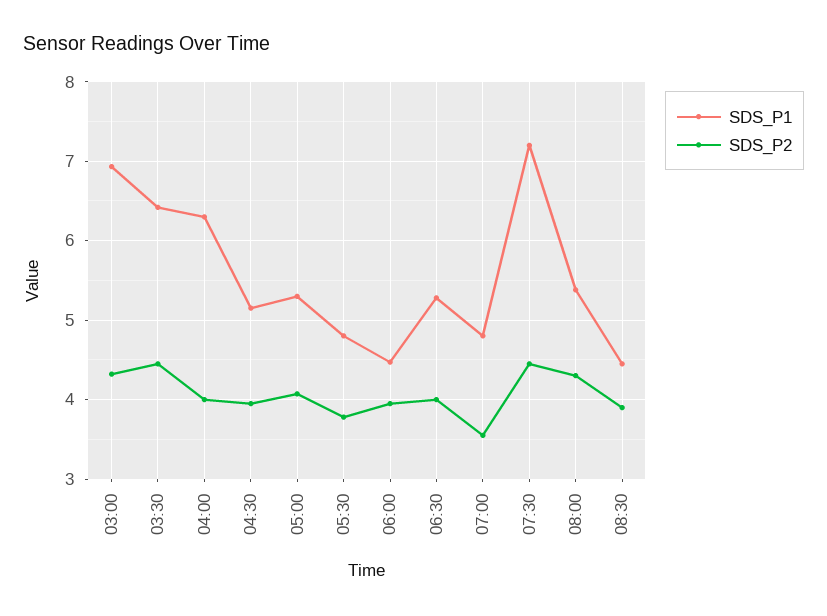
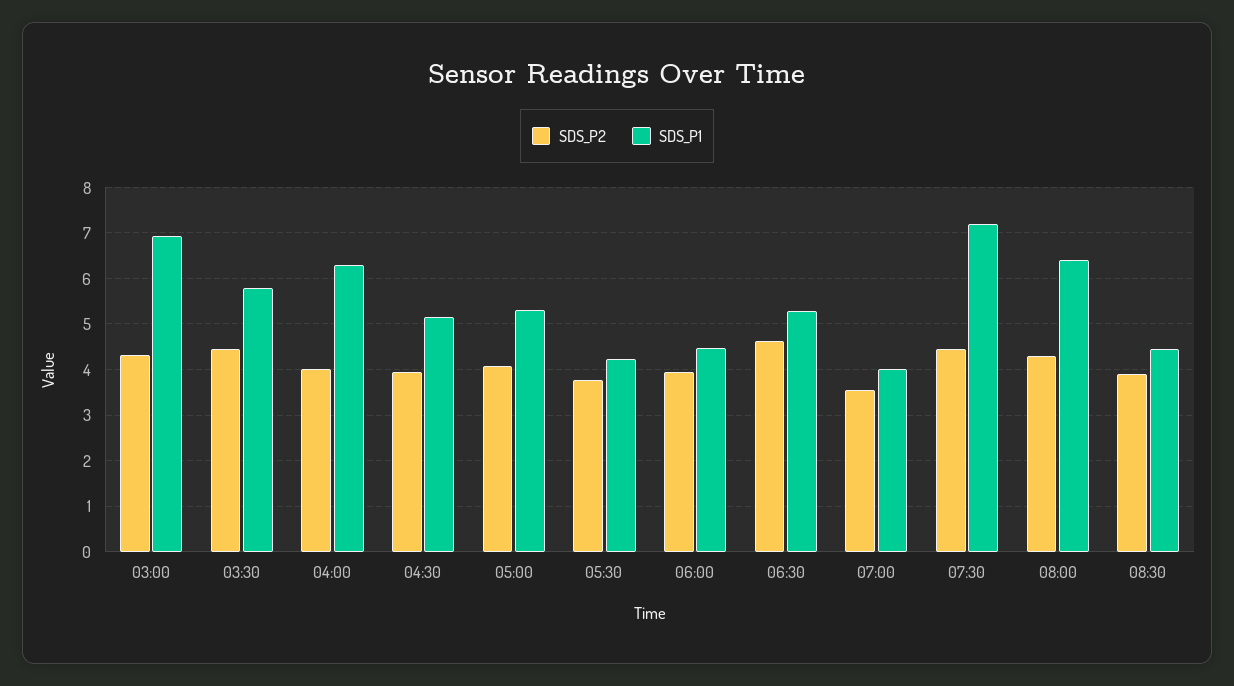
SDS_P1, 03:30: 6.4 -> 5.8
SDS_P1, 05:30: 4.8 -> 4.2
SDS_P2, 06:30: 4 -> 4.6
SDS_P1, 07:00: 4.8 -> 4
SDS_P1, 08:00: 5.4 -> 6.4

